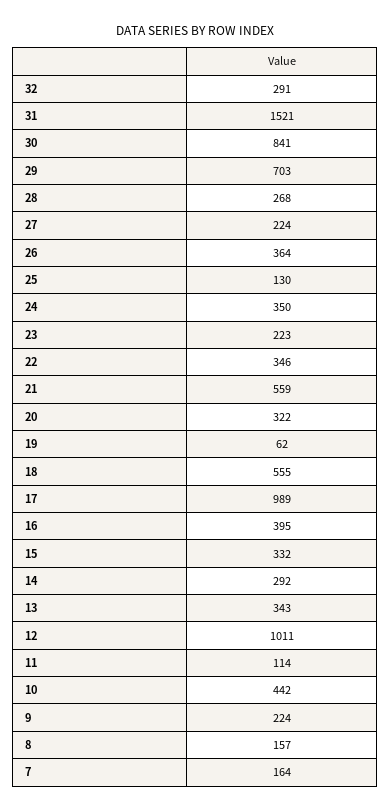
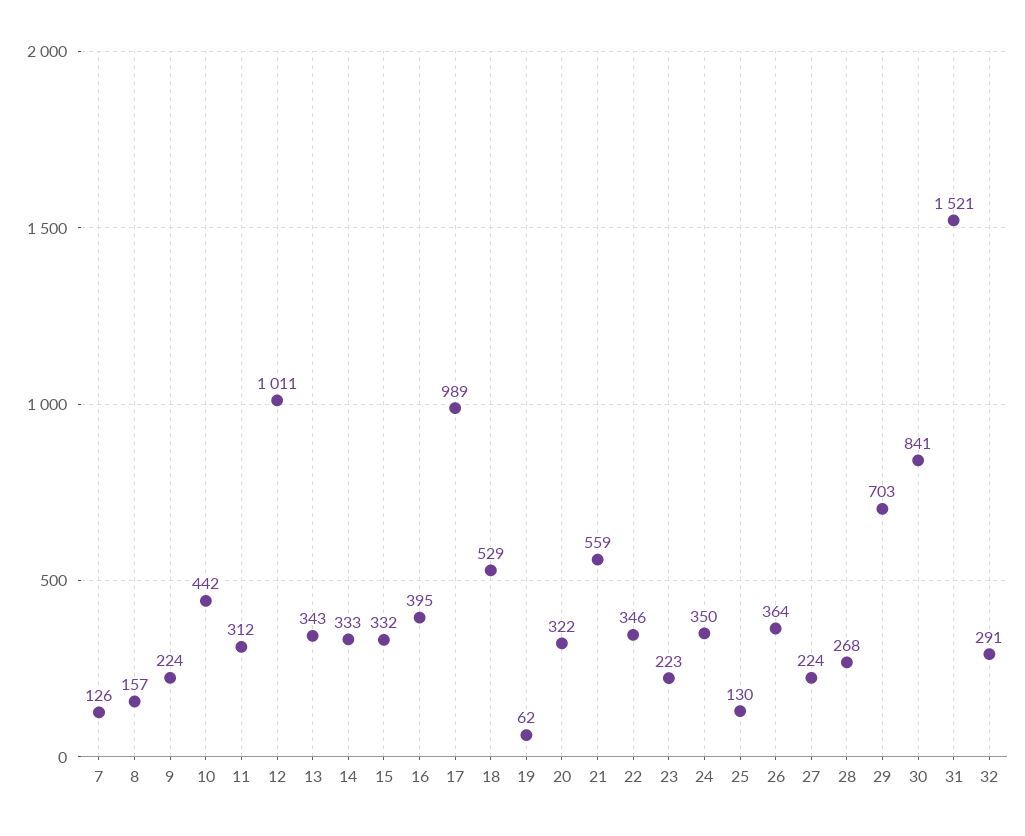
18: 555 -> 529
14: 292 -> 333
11: 114 -> 312
7: 164 -> 126

